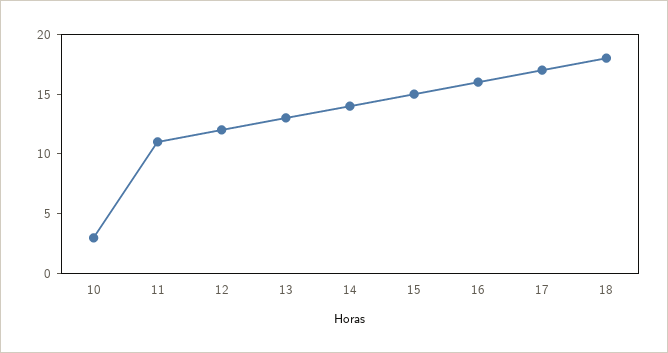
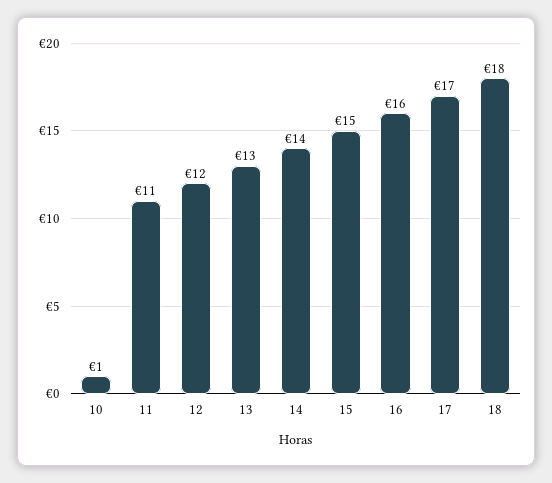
10: 3 -> 1

